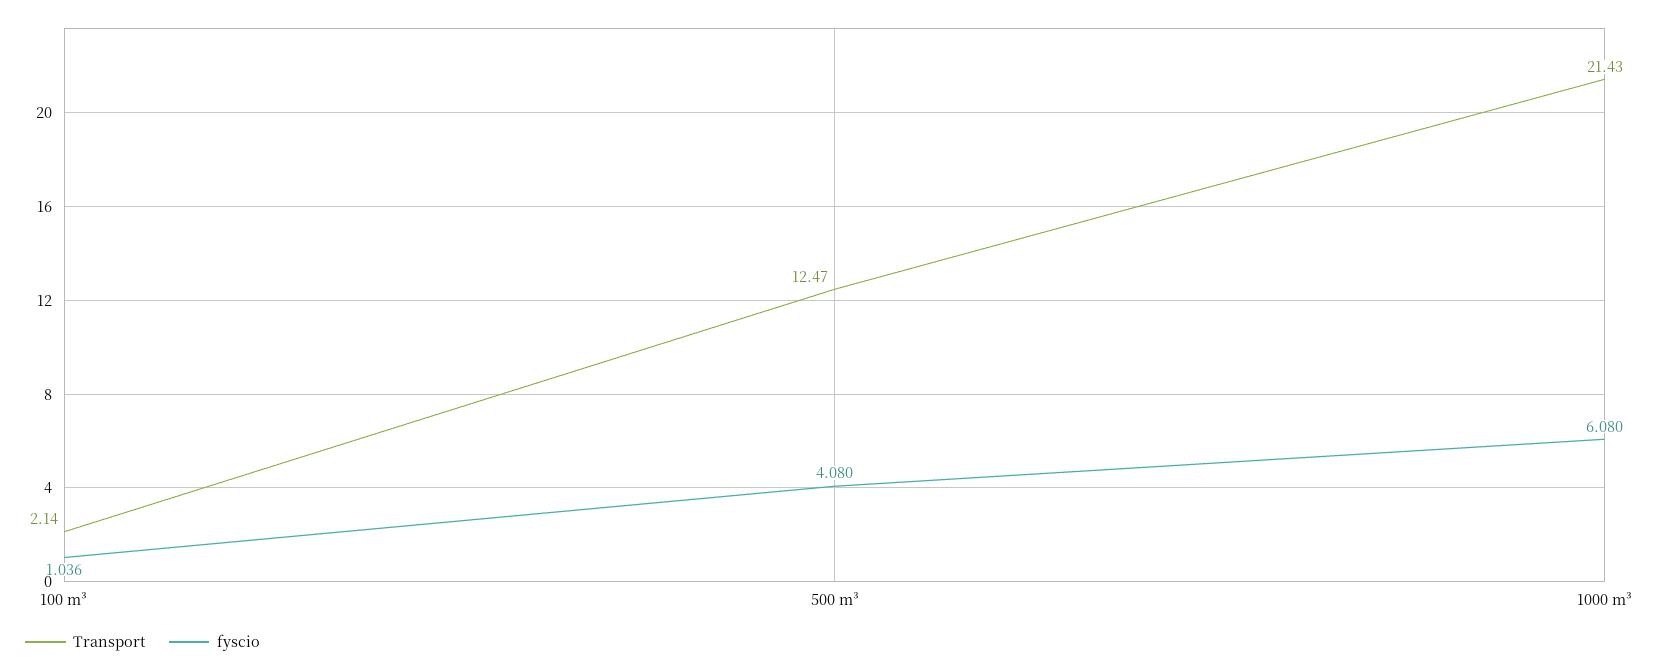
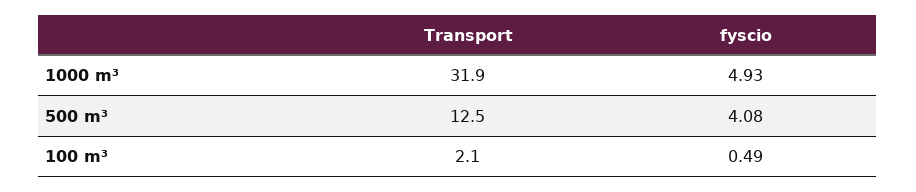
fyscio, 100 m³: 1.036 -> 0.49
Transport, 1000 m³: 21.43 -> 31.9
fyscio, 1000 m³: 6.08 -> 4.93

